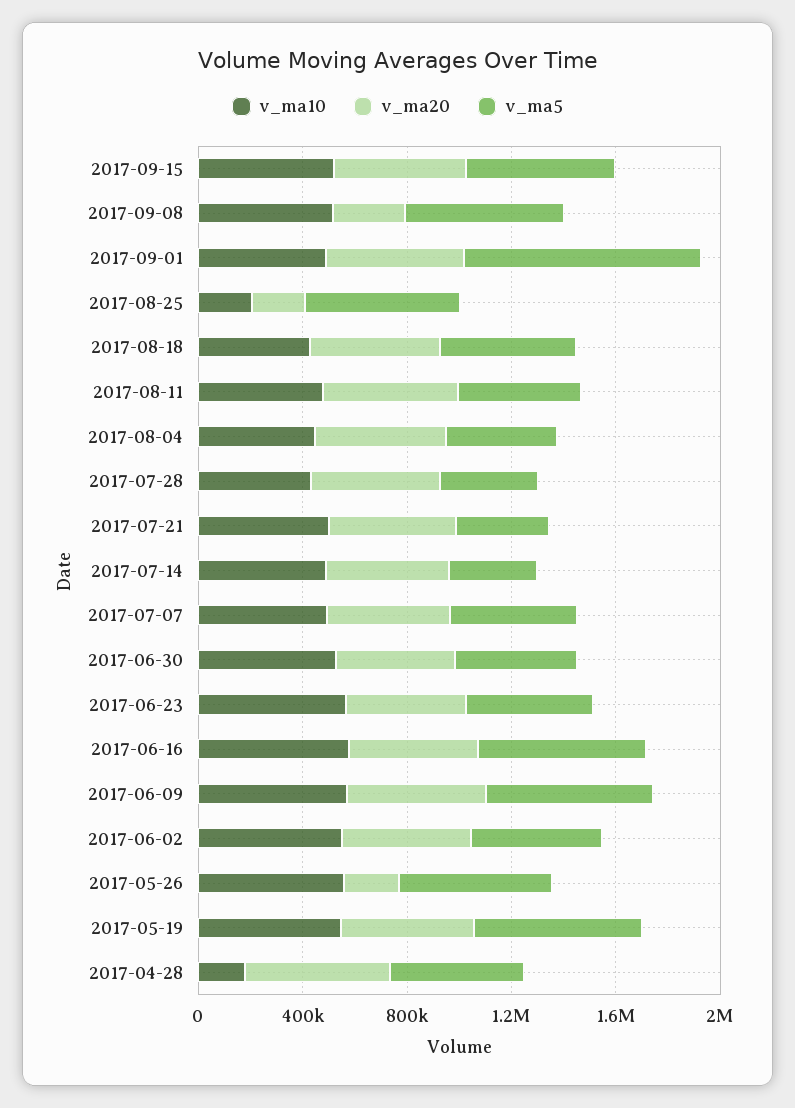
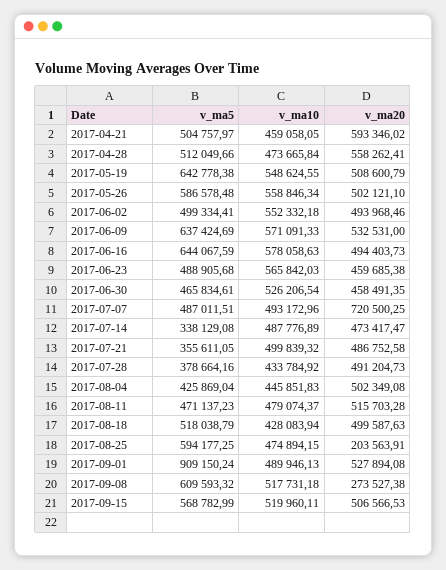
v_ma10, 2017-08-25: 200000 -> 474894.15
v_ma20, 2017-07-07: 500000 -> 720500.25
v_ma20, 2017-05-26: 200000 -> 502121.1
v_ma10, 2017-04-28: 200000 -> 473665.84
v_ma5, 2017-04-21: none -> 504757.97
v_ma10, 2017-04-21: none -> 459058.05
v_ma20, 2017-04-21: none -> 593346.02

